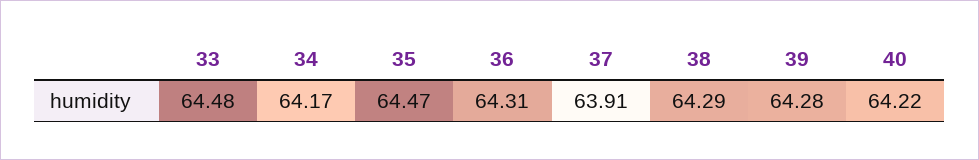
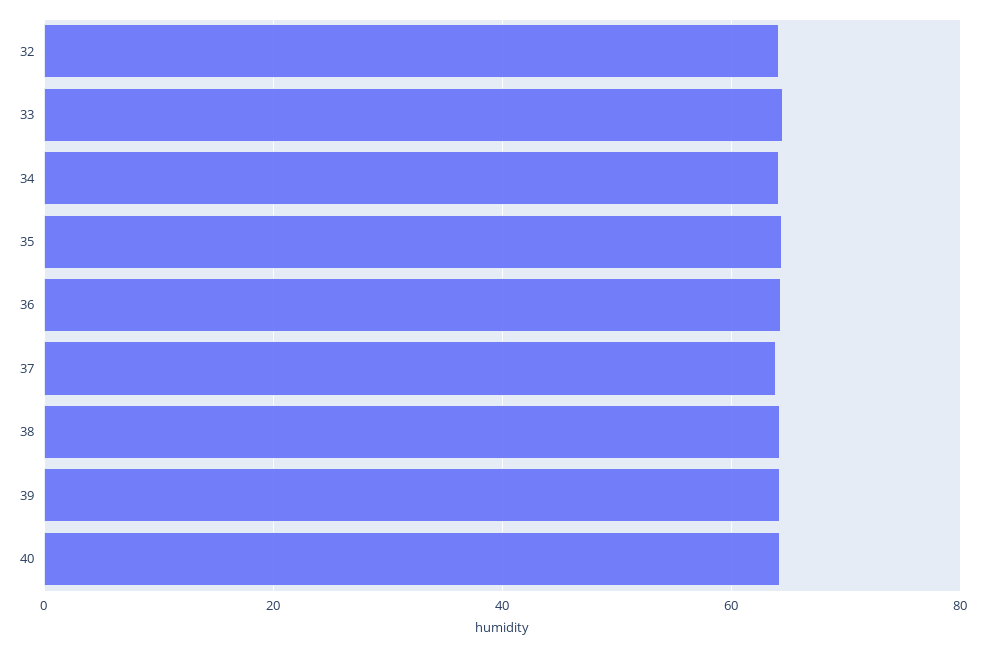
32: none -> 64

